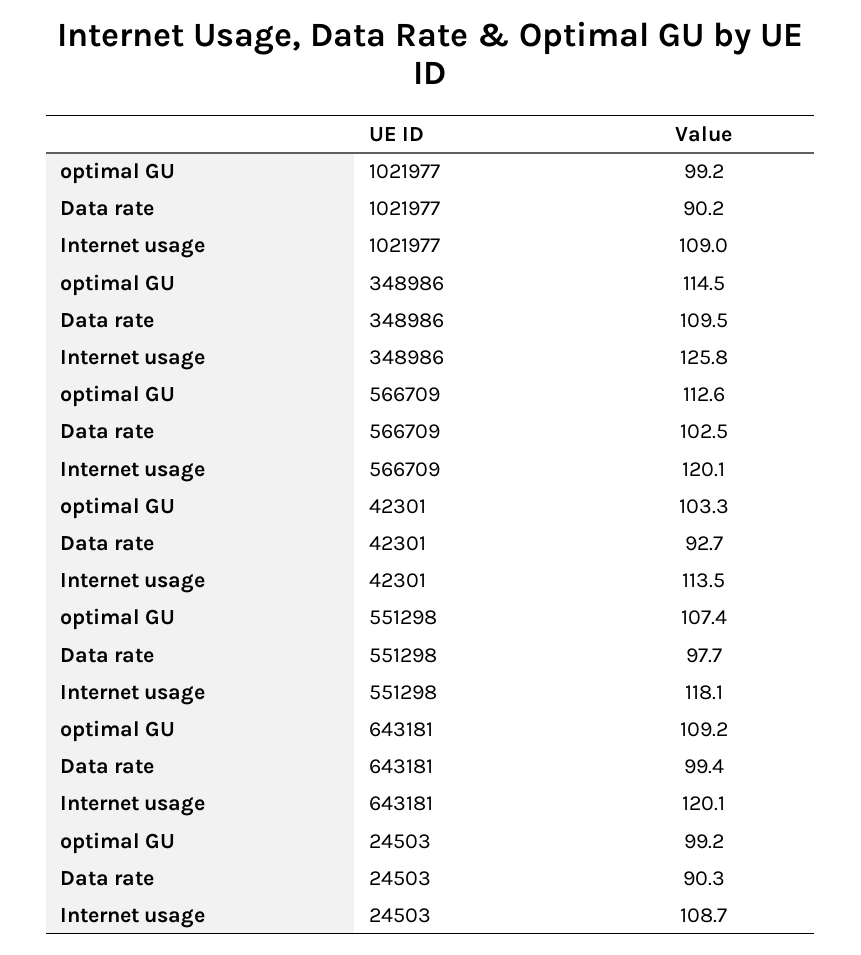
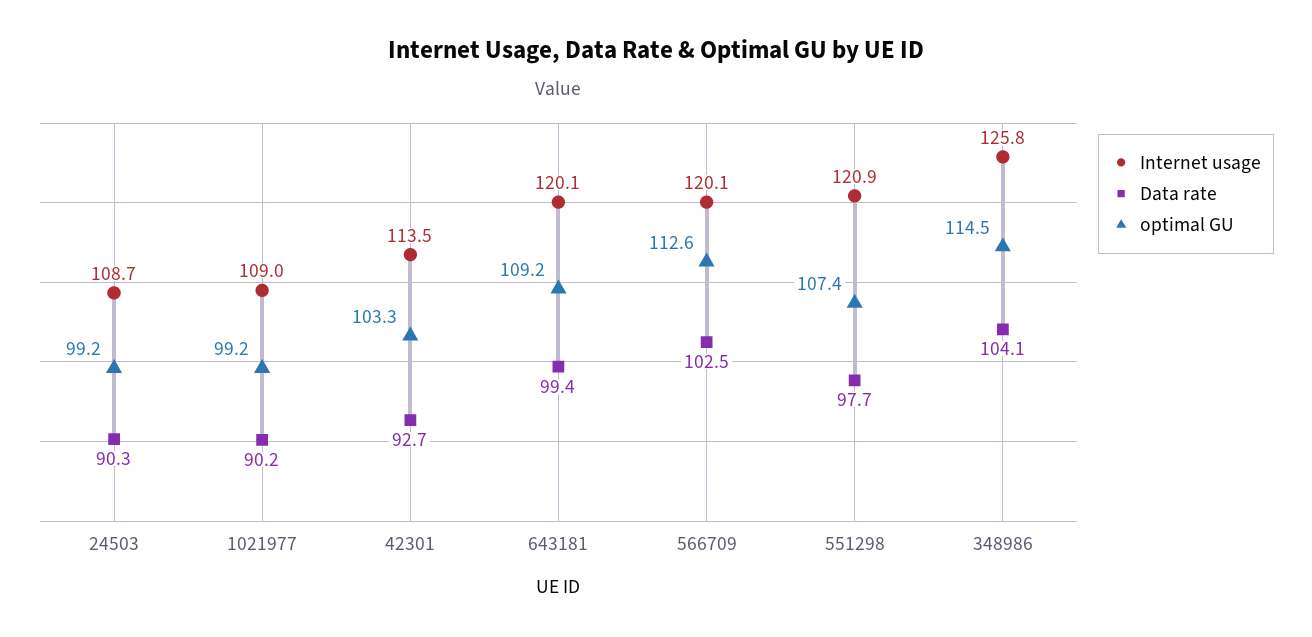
Data rate, 348986: 109.5 -> 104.1
Internet usage, 551298: 118.1 -> 120.9

